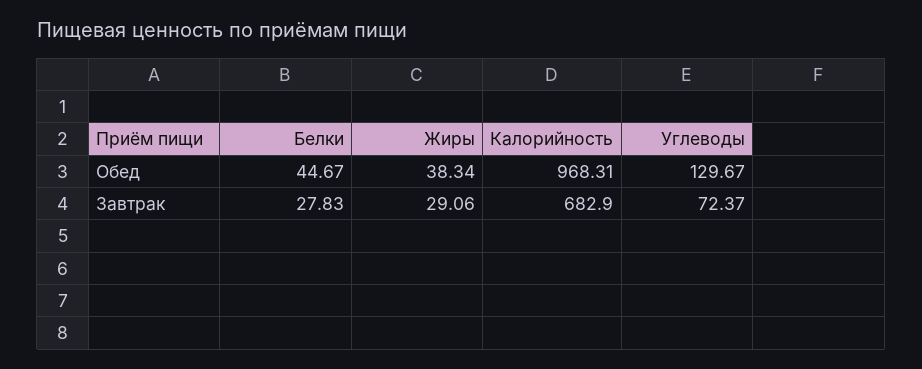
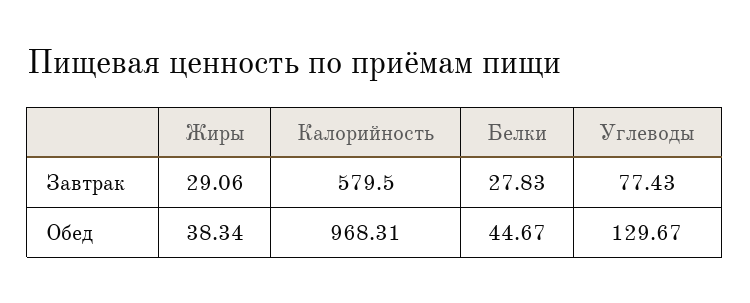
Калорийность, Завтрак: 682.9 -> 579.5
Углеводы, Завтрак: 72.37 -> 77.43

